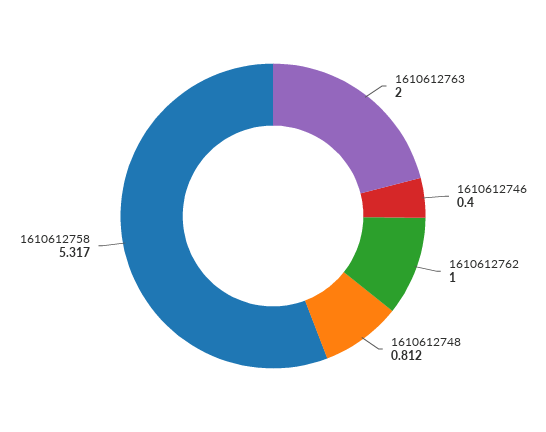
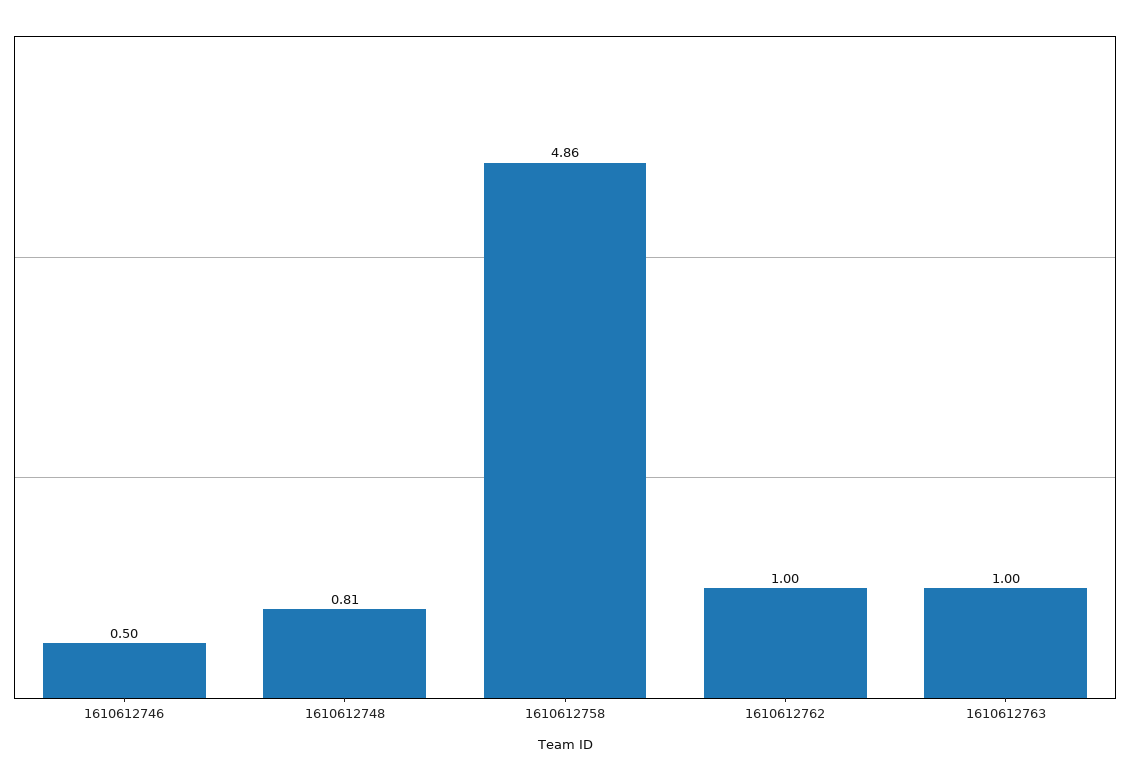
1610612763: 2 -> 1
1610612746: 0.4 -> 0.5
1610612758: 5.317 -> 4.86

